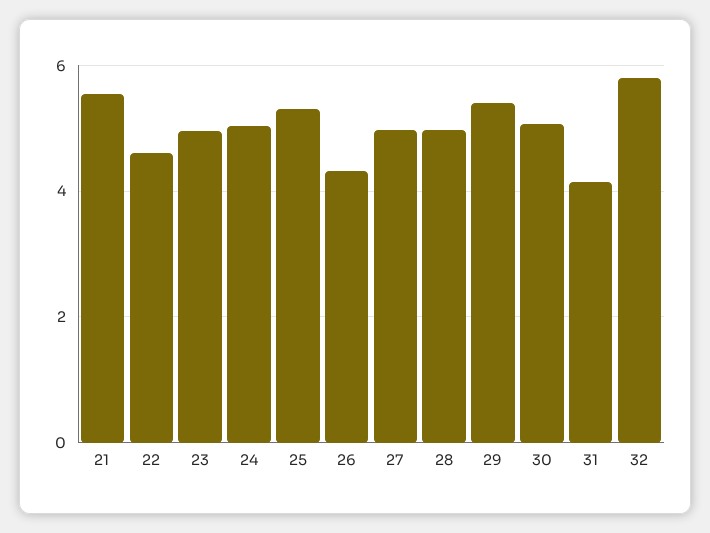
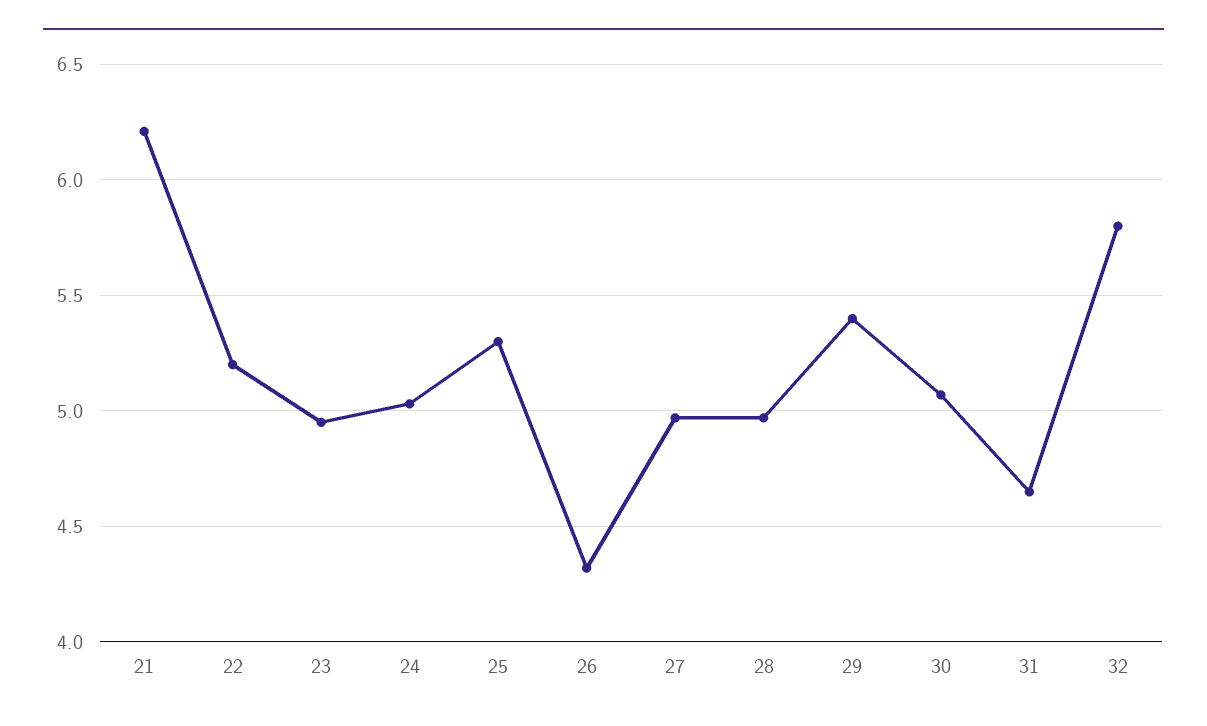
21: 5.6 -> 6.2
22: 4.6 -> 5.2
31: 4.2 -> 4.65

